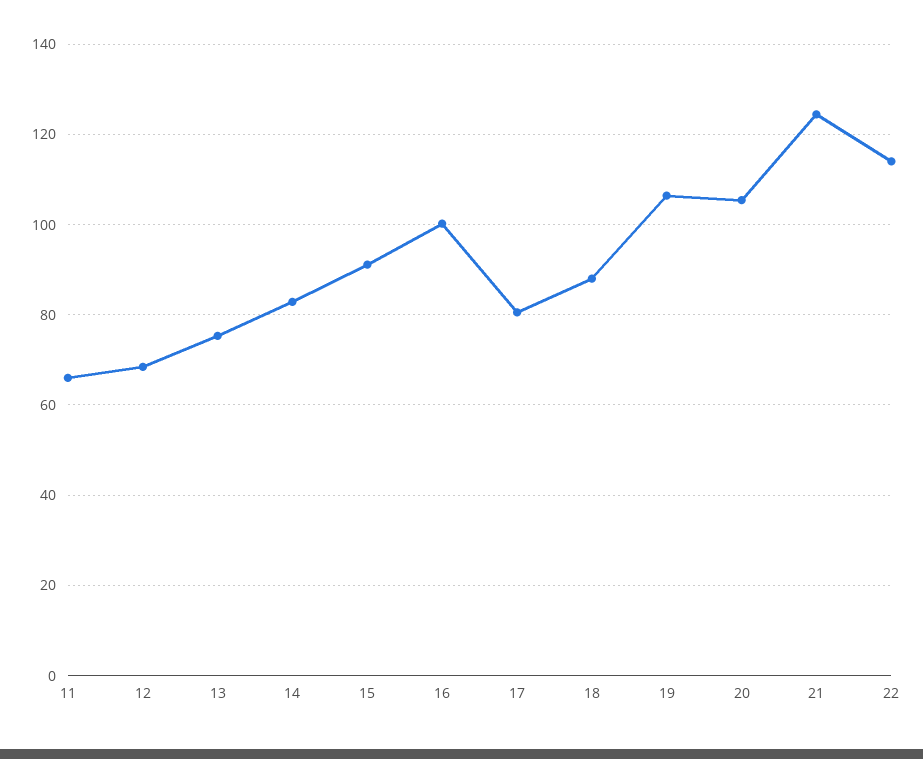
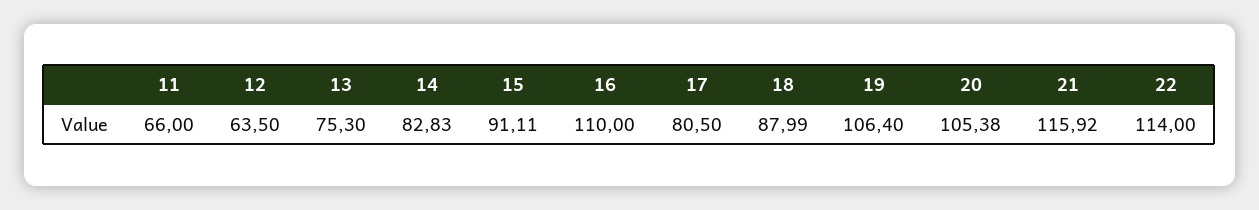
12: 68 -> 63.5
16: 100 -> 110
21: 124 -> 115.92

